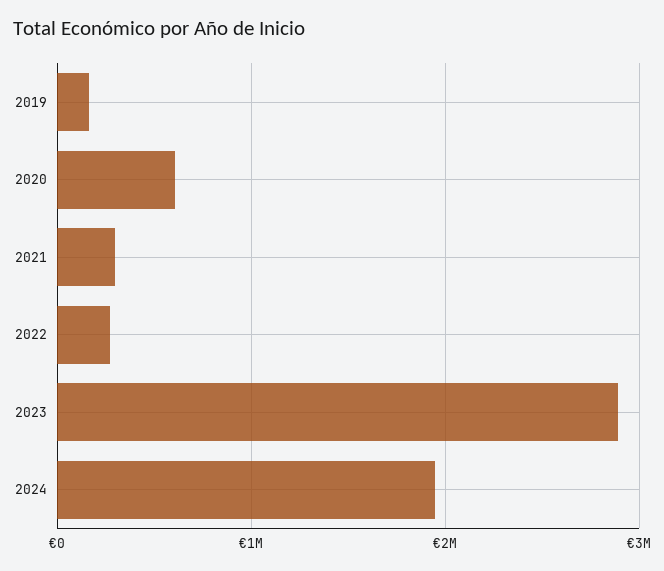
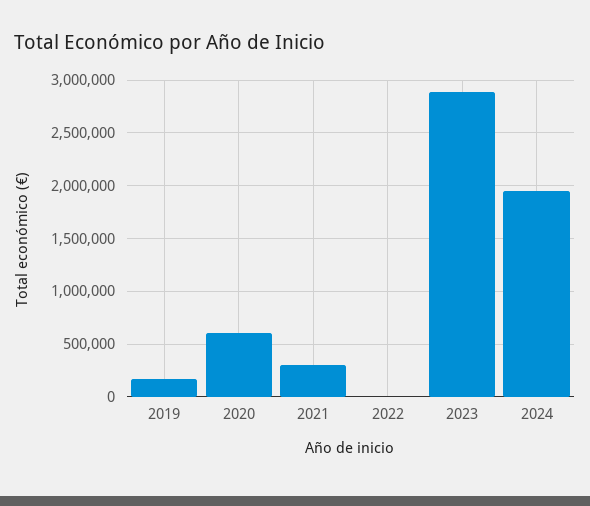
2022: 300000 -> 0

